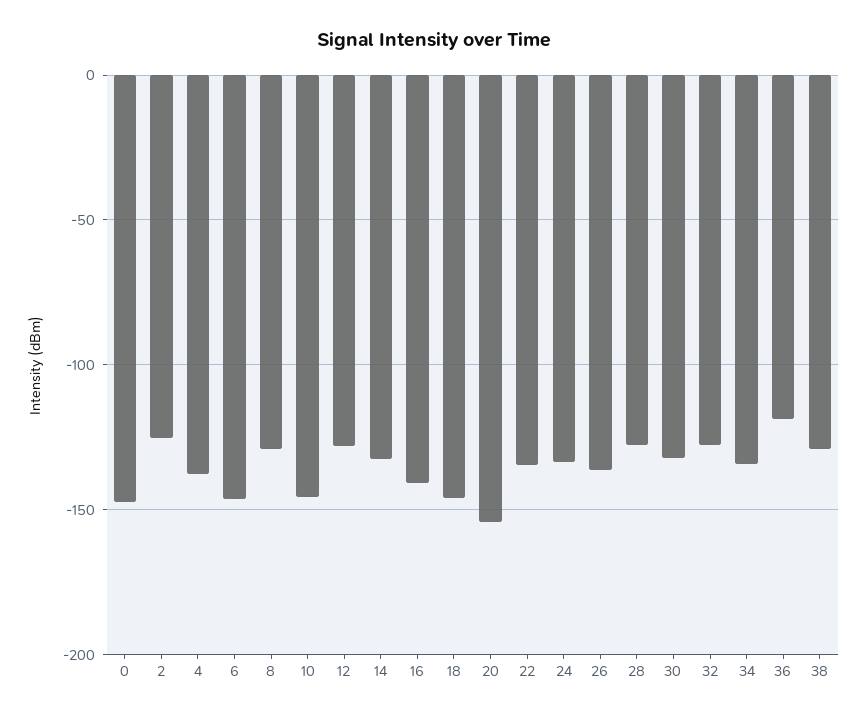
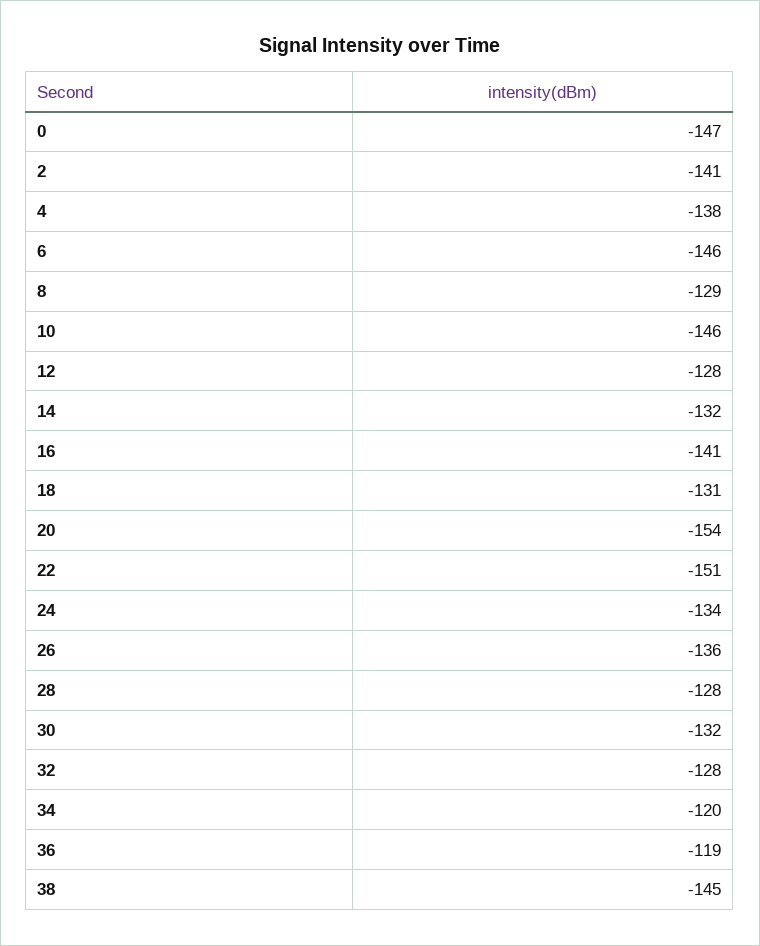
2: -125 -> -141
18: -145 -> -131
22: -135 -> -151
34: -135 -> -120
38: -130 -> -145

